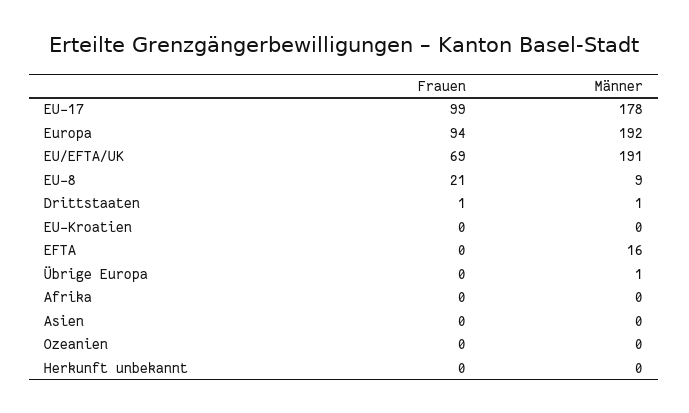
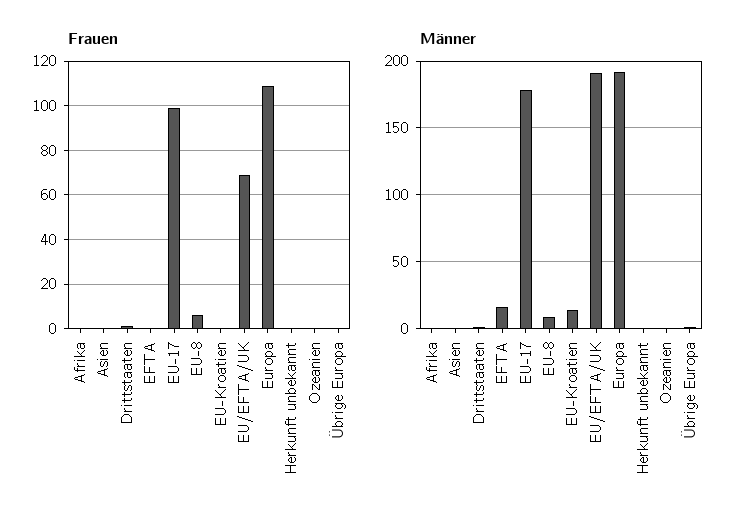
Frauen, Europa: 94 -> 110
Frauen, EU-8: 21 -> 5
Männer, EU-Kroatien: 0 -> 15

